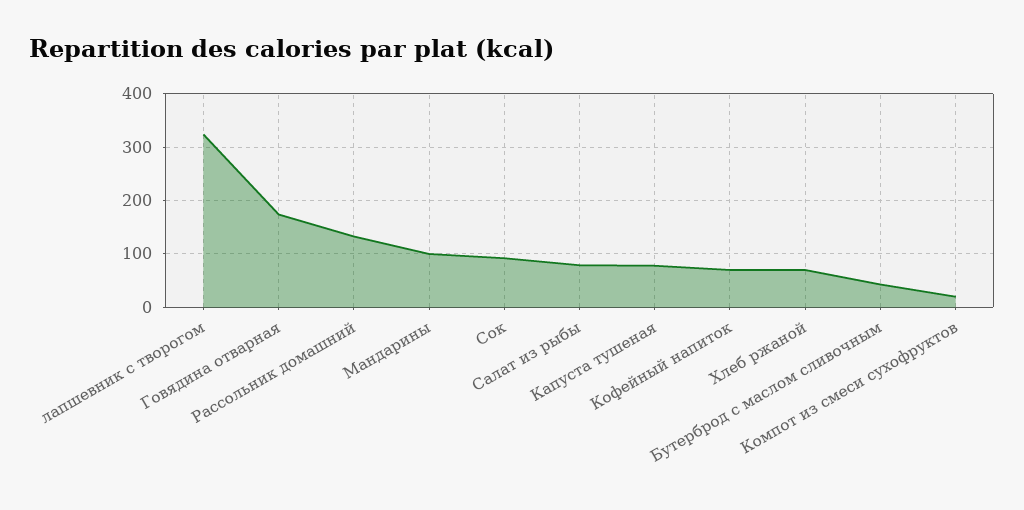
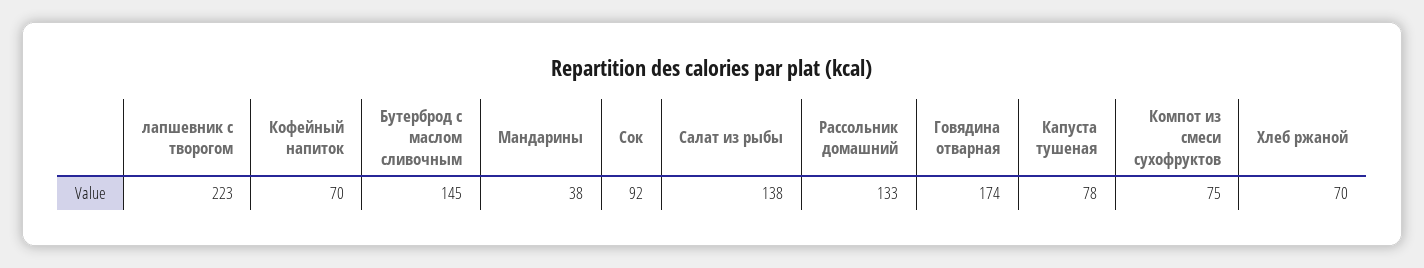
лапшевник с творогом: 320 -> 223
Мандарины: 100 -> 38
Салат из рыбы: 80 -> 138
Бутерброд с маслом сливочным: 40 -> 145
Компот из смеси сухофруктов: 20 -> 75

